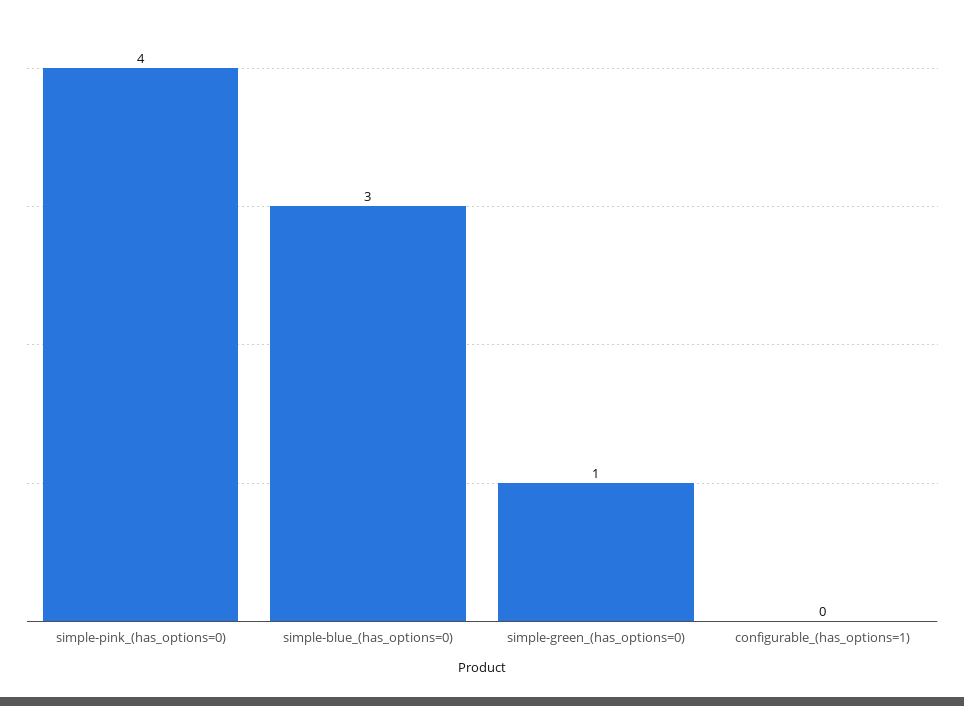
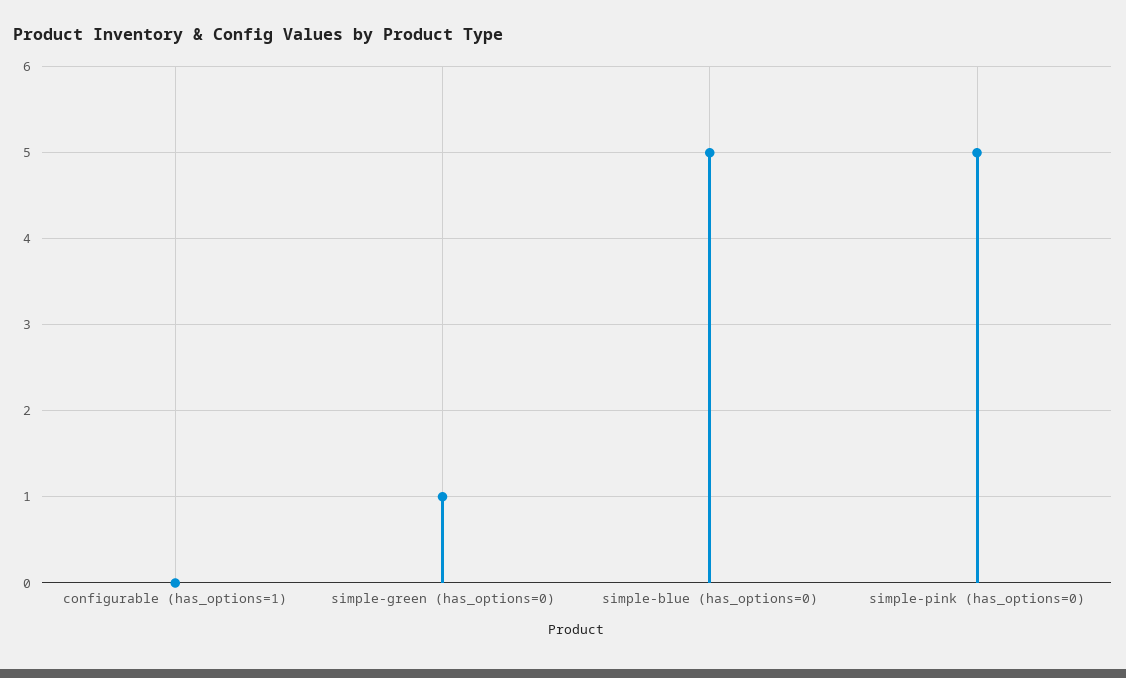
simple-pink_(has_options=0): 4 -> 5
simple-blue_(has_options=0): 3 -> 5

